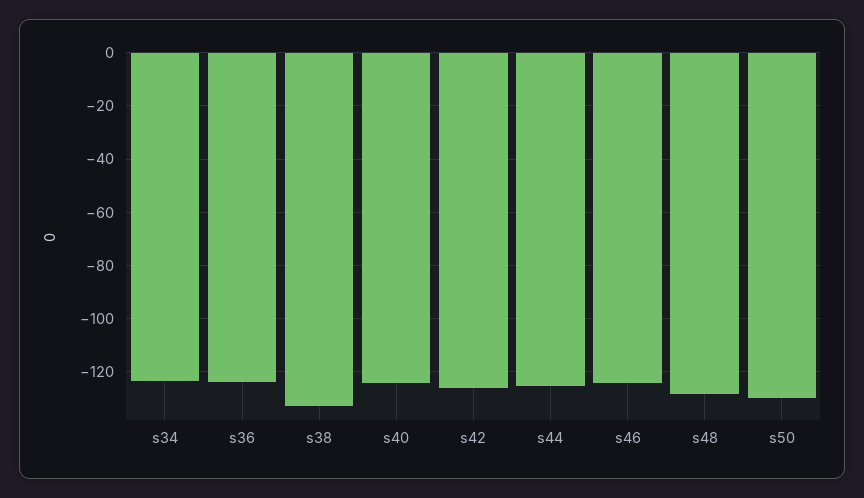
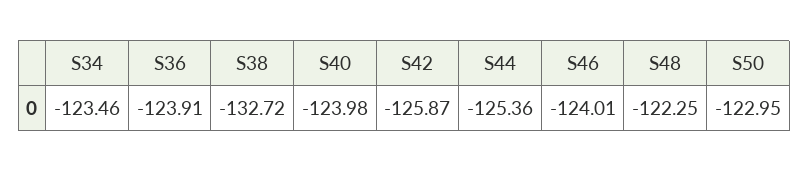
s48: -127.5 -> -122.25
s50: -130 -> -122.95

